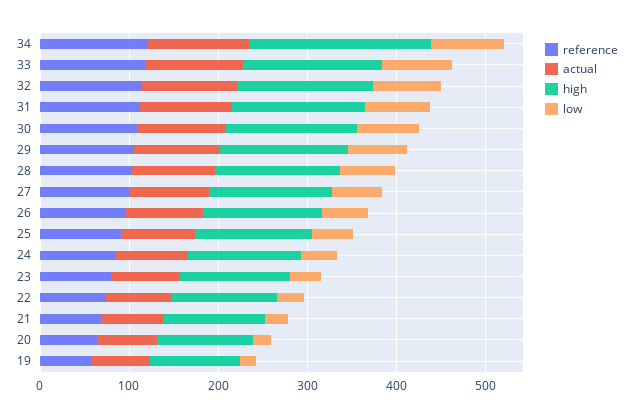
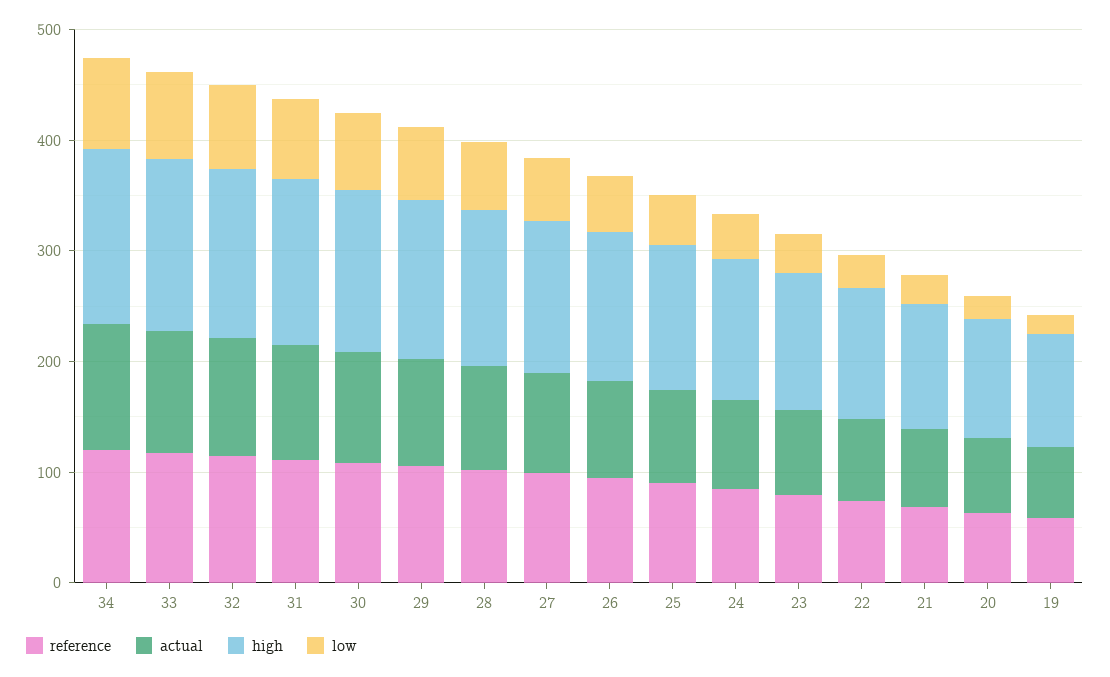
high, 34: 200 -> 160

